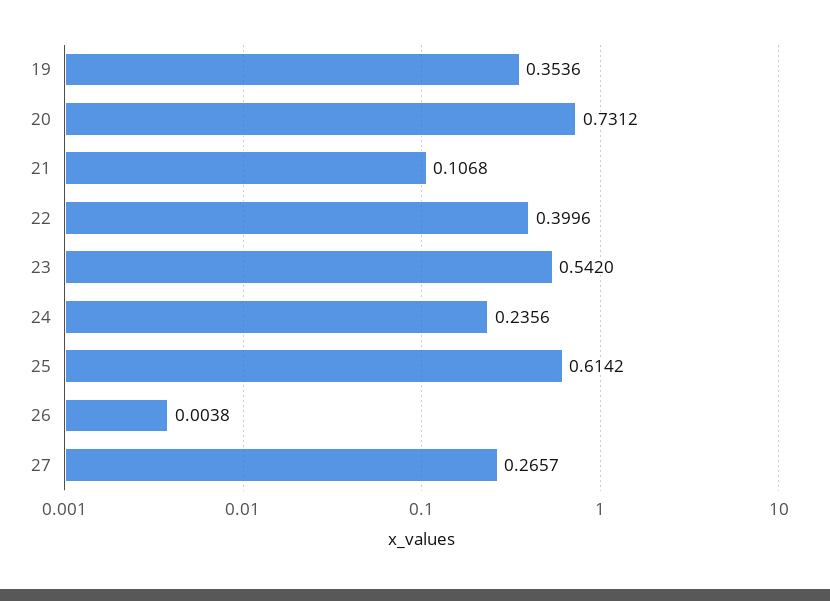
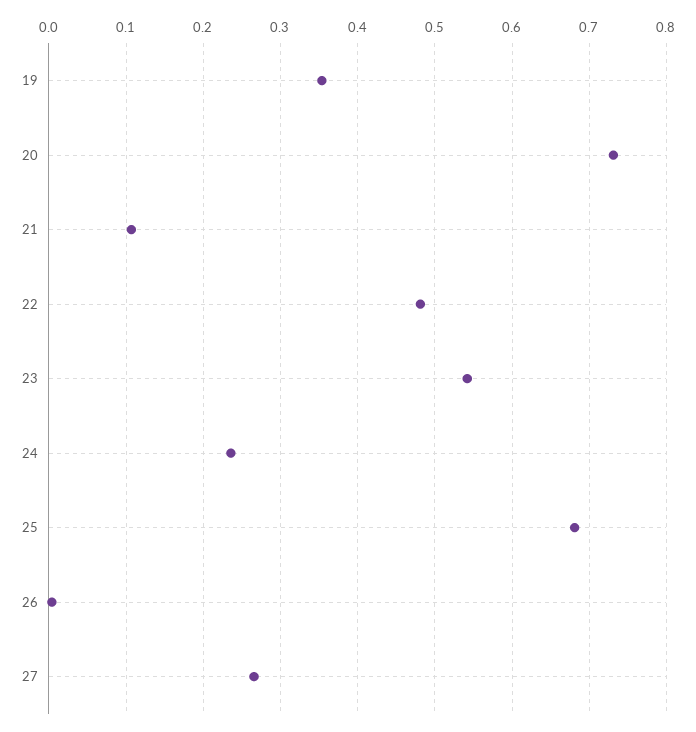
22: 0.3996 -> 0.48
25: 0.6142 -> 0.68

